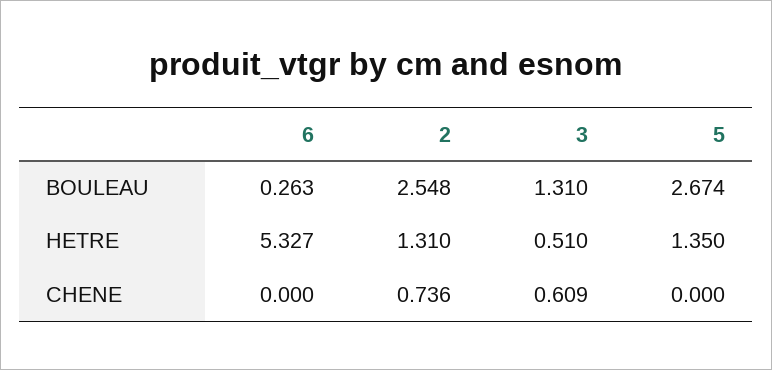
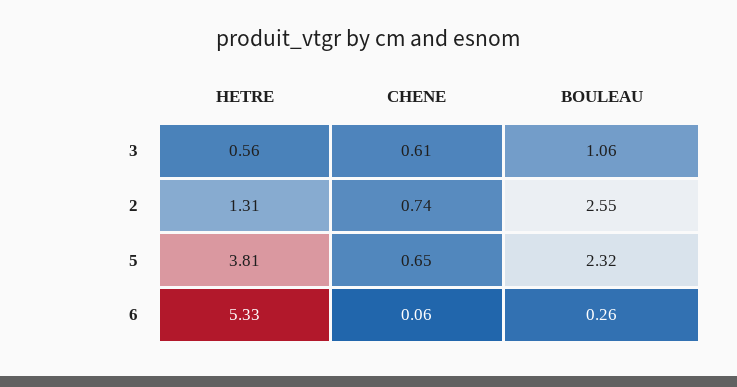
3, BOULEAU: 1.31 -> 1.06
5, BOULEAU: 2.674 -> 2.32
3, HETRE: 0.51 -> 0.56
5, HETRE: 1.35 -> 3.81
6, CHENE: 0 -> 0.06
5, CHENE: 0 -> 0.65

